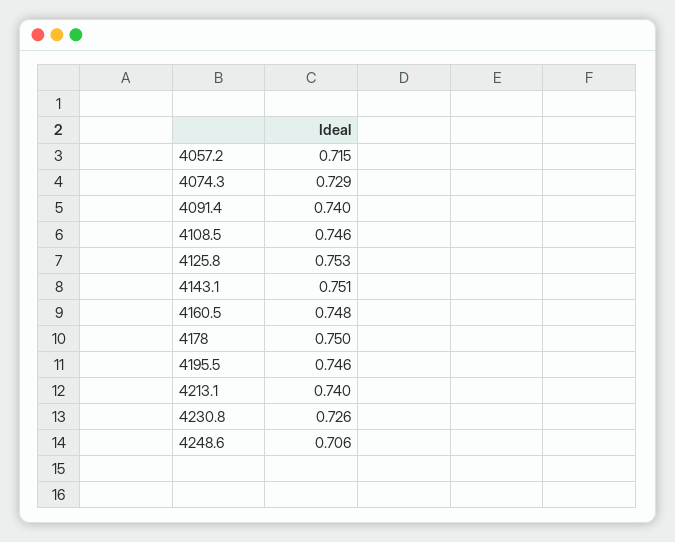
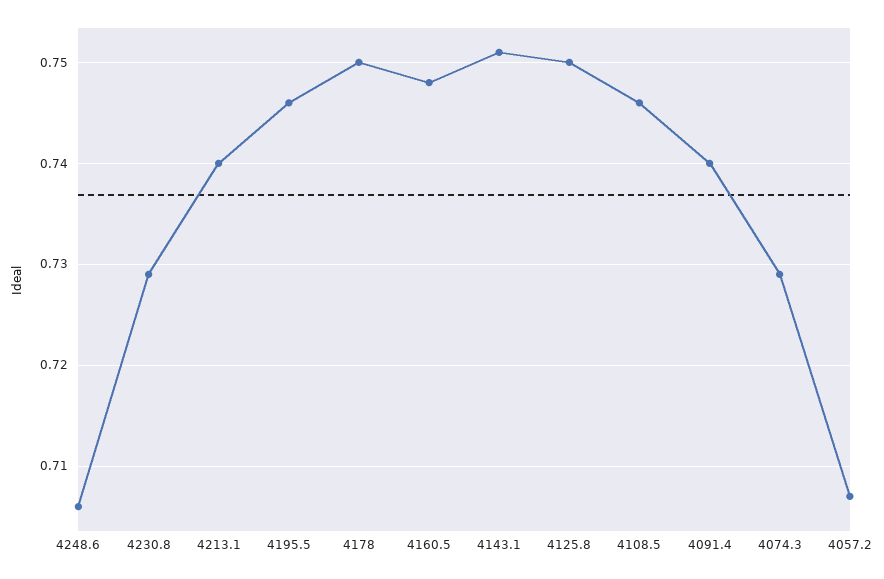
4057.2: 0.715 -> 0.707
4125.8: 0.753 -> 0.75
4230.8: 0.726 -> 0.729

